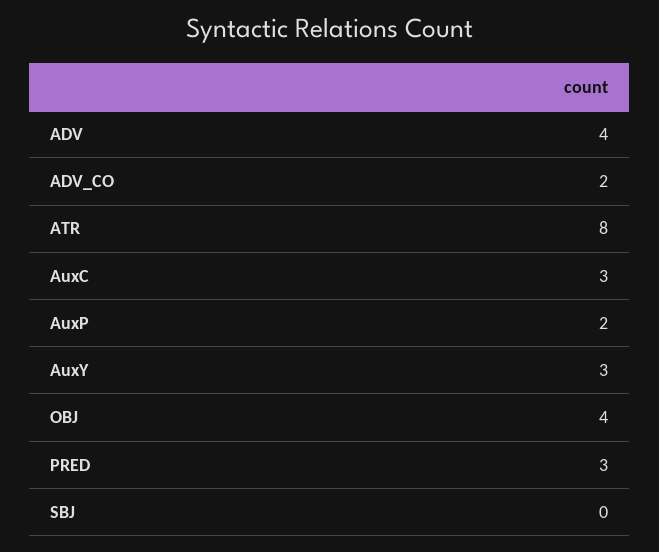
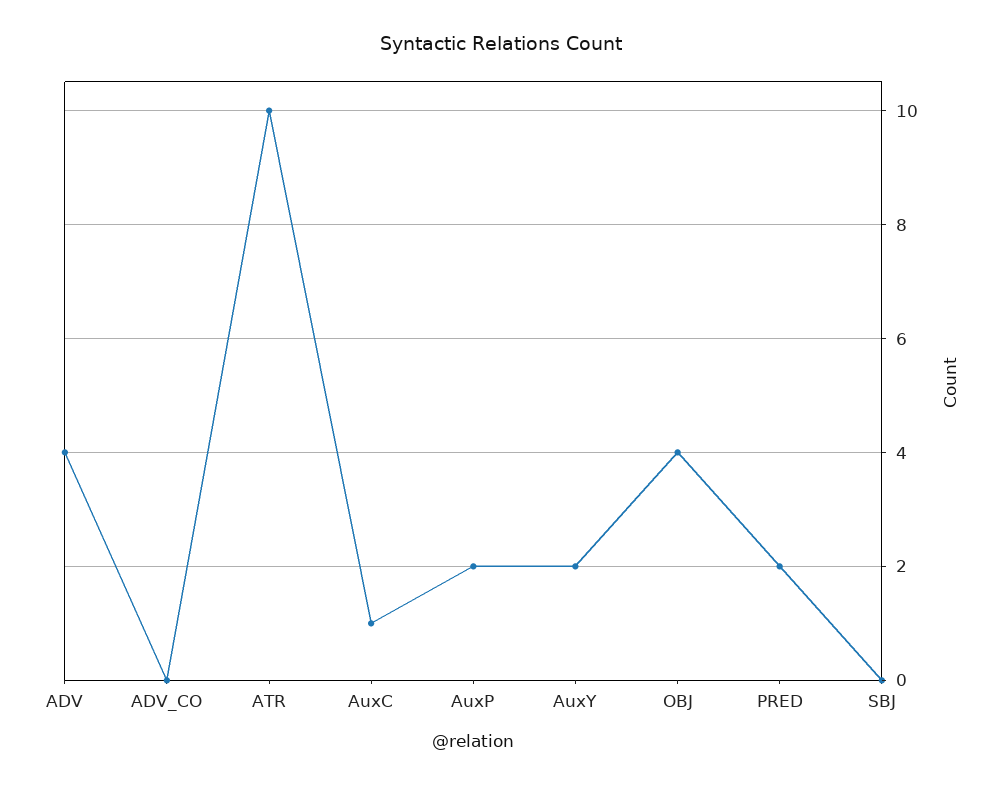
ADV_CO: 2 -> 0
ATR: 8 -> 10
AuxC: 3 -> 1
AuxY: 3 -> 2
PRED: 3 -> 2

